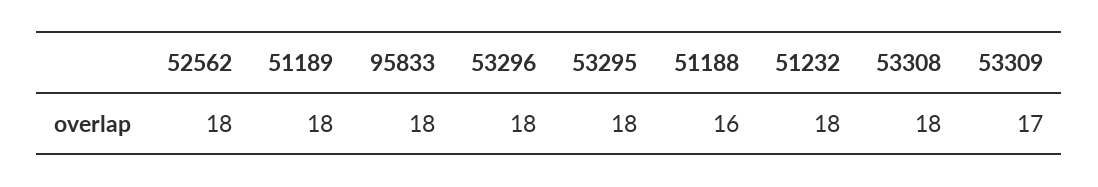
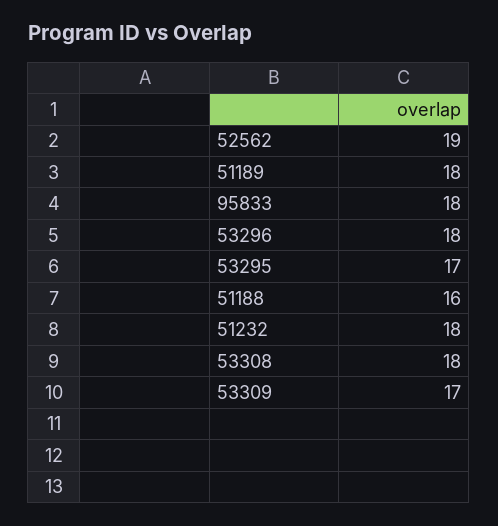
52562: 18 -> 19
53295: 18 -> 17

